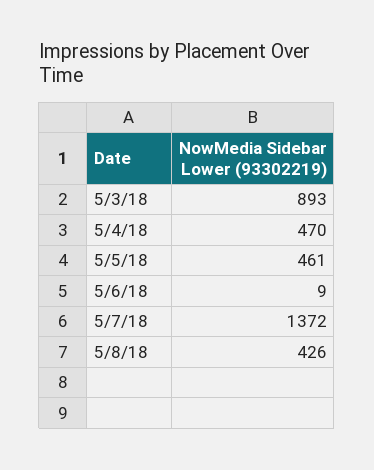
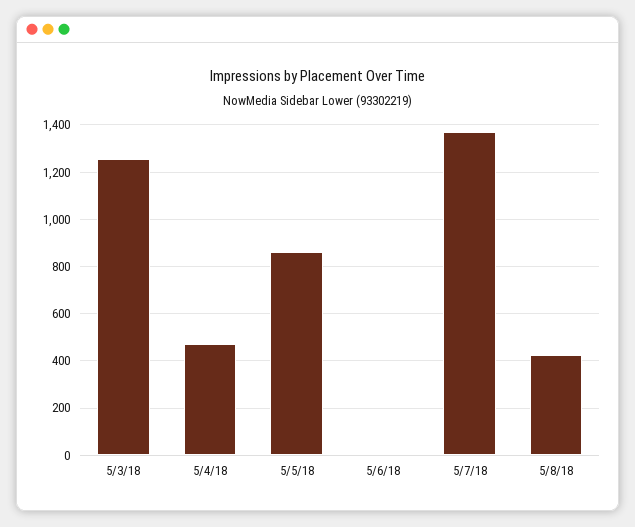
5/3/18: 893 -> 1250
5/5/18: 461 -> 850

